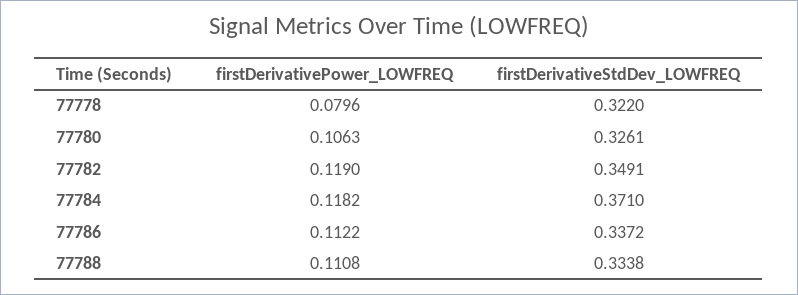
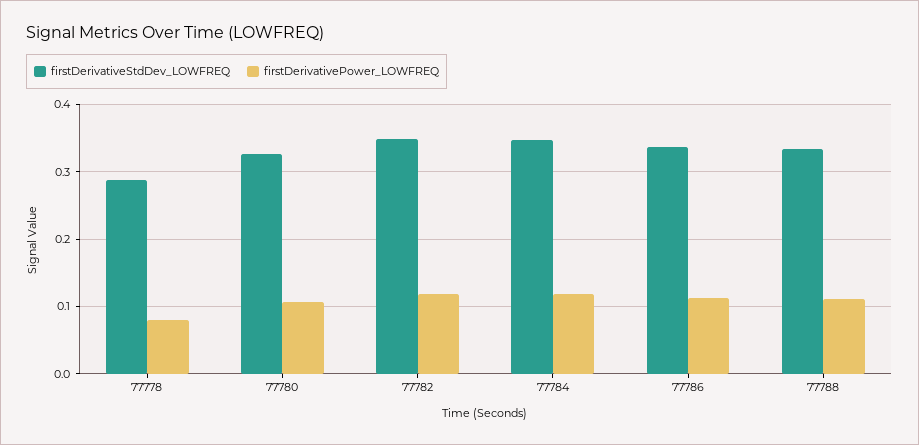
firstDerivativeStdDev_LOWFREQ, 77778: 0.322 -> 0.29
firstDerivativeStdDev_LOWFREQ, 77784: 0.371 -> 0.35

